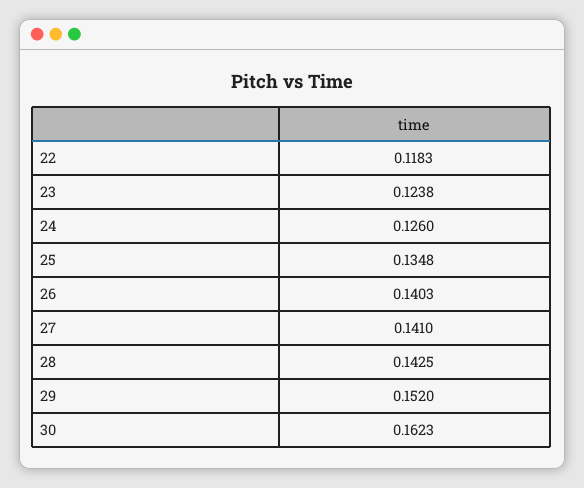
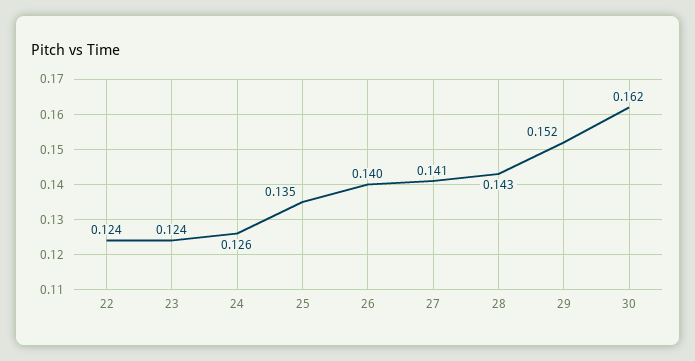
22: 0.1183 -> 0.124

